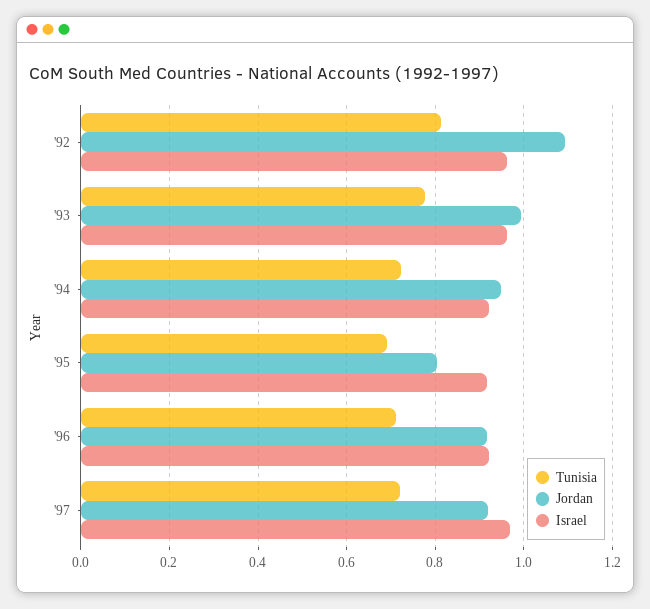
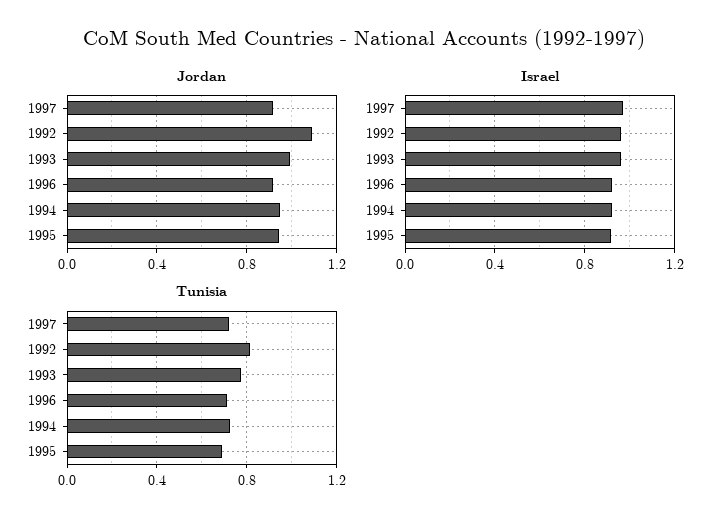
Jordan, '95: 0.8 -> 0.95

